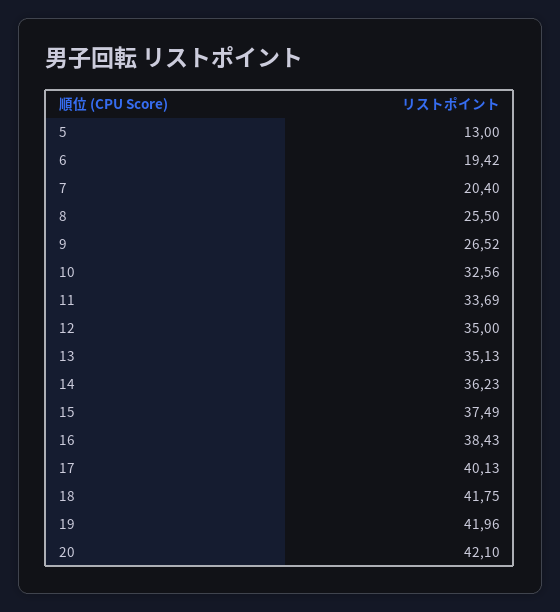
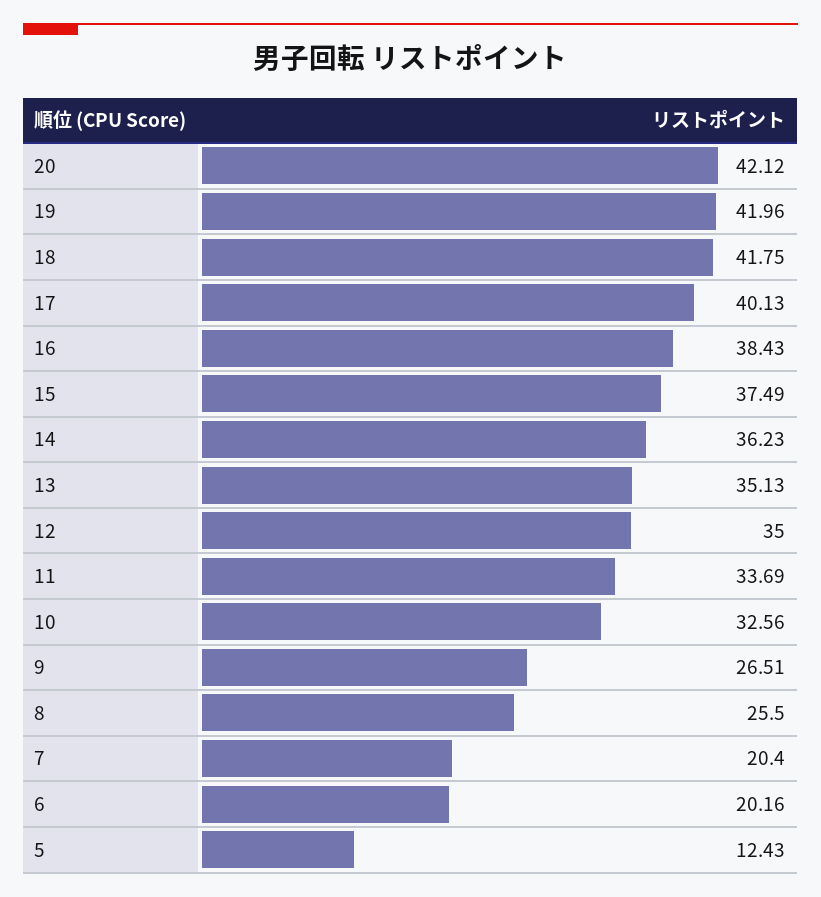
5: 13 -> 12.43
6: 19.42 -> 20.16
9: 26.52 -> 26.51
20: 42.1 -> 42.12

